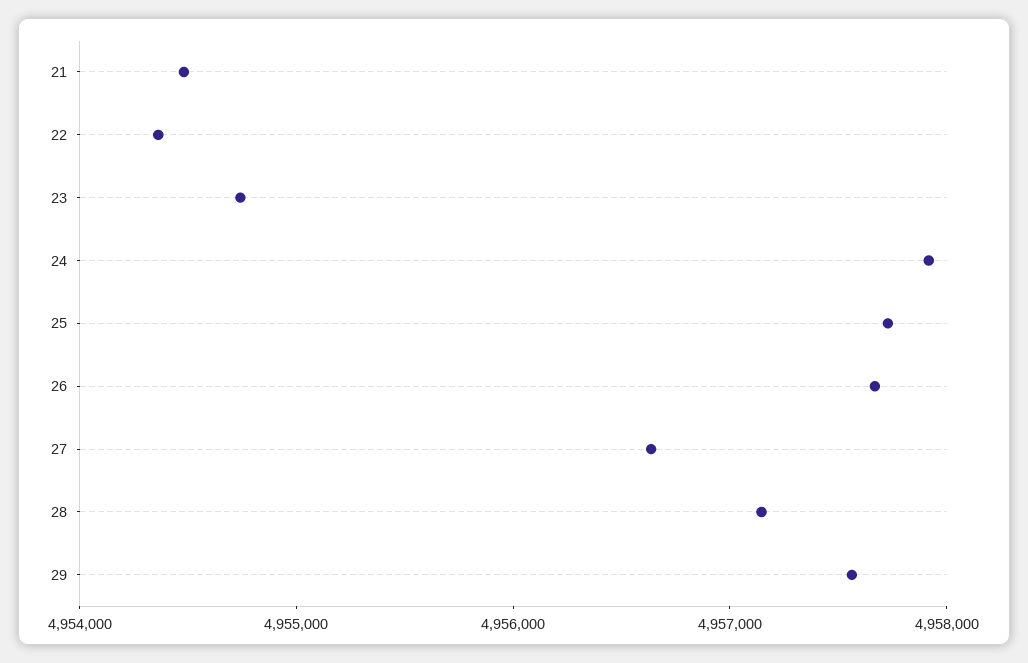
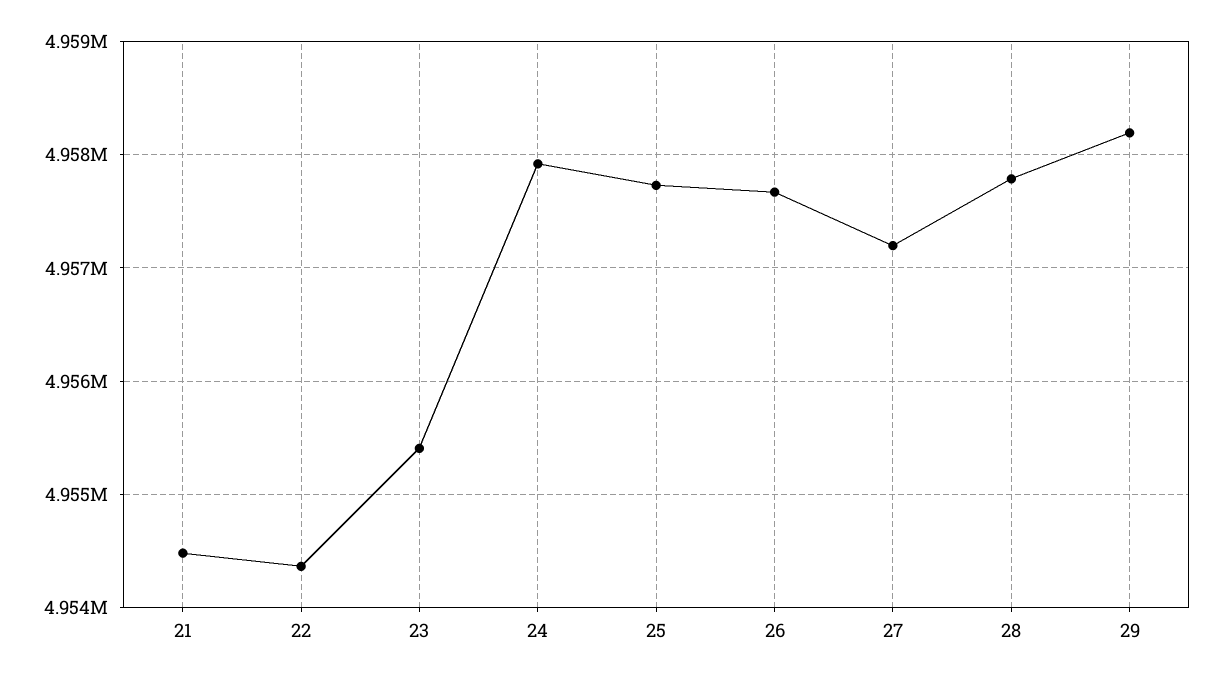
23: 4954800 -> 4955400
27: 4956600 -> 4957200
28: 4957200 -> 4957800
29: 4957600 -> 4958200

